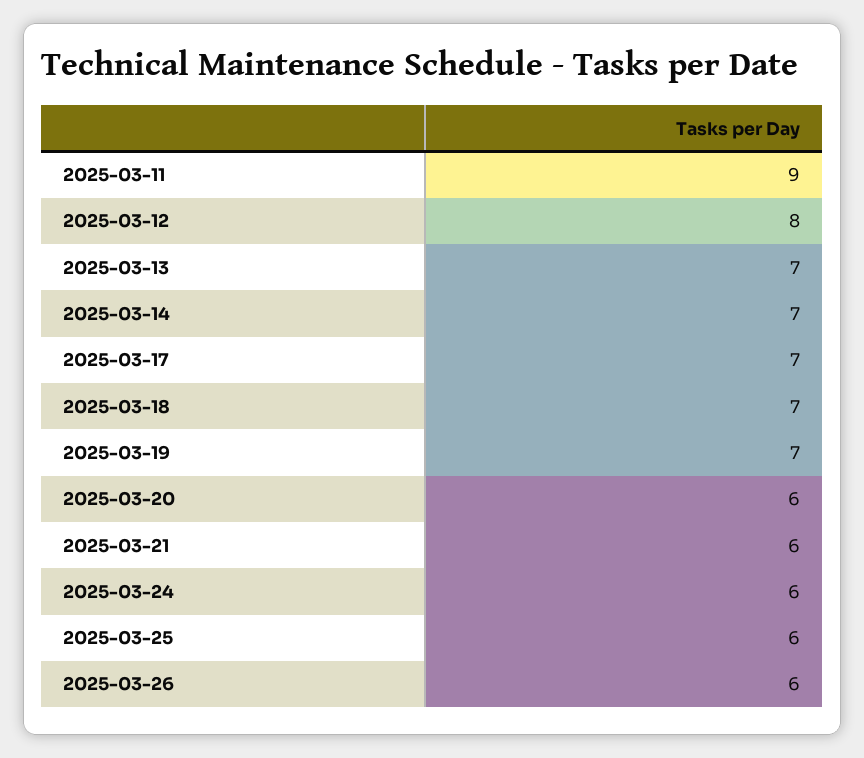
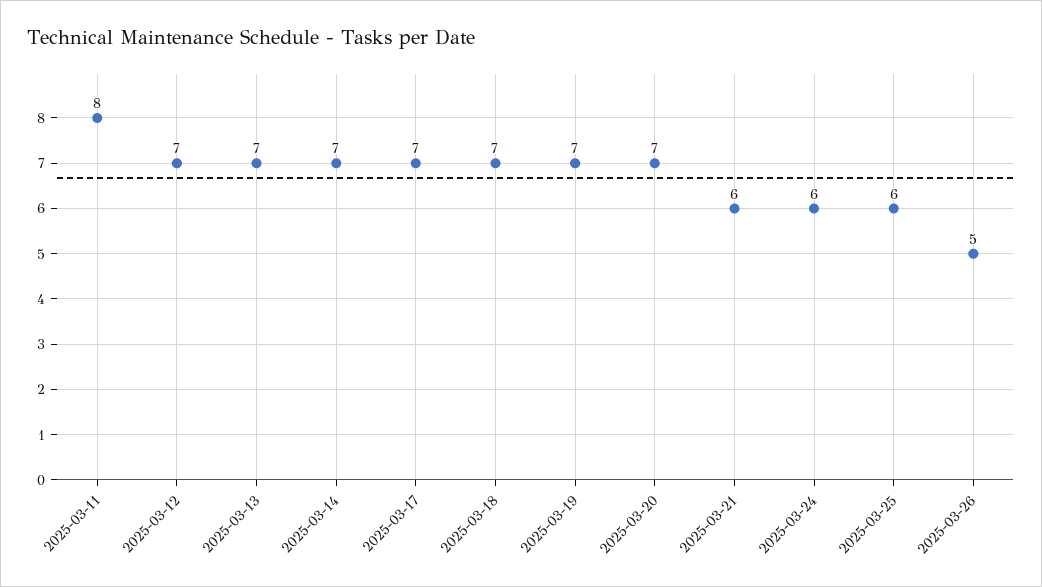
2025-03-11: 9 -> 8
2025-03-12: 8 -> 7
2025-03-20: 6 -> 7
2025-03-26: 6 -> 5

